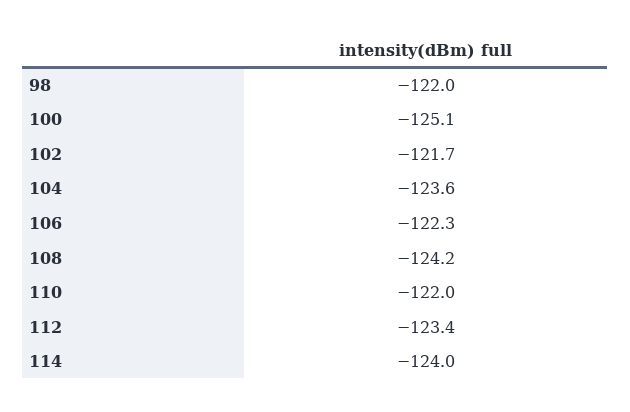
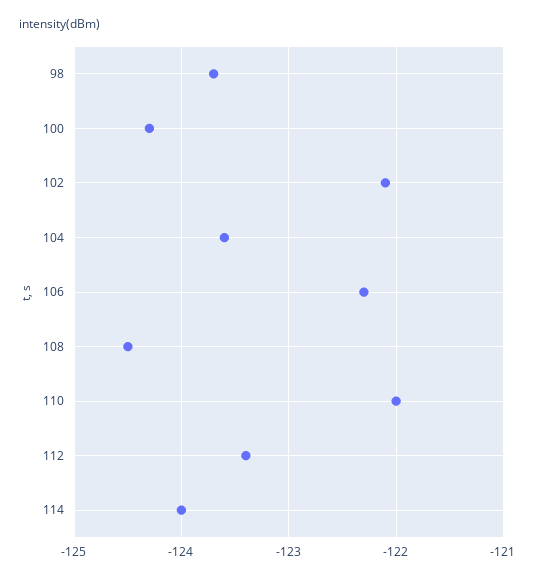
98: -122 -> -123.7
100: -125.1 -> -124.3
102: -121.7 -> -122.1
108: -124.2 -> -124.5

